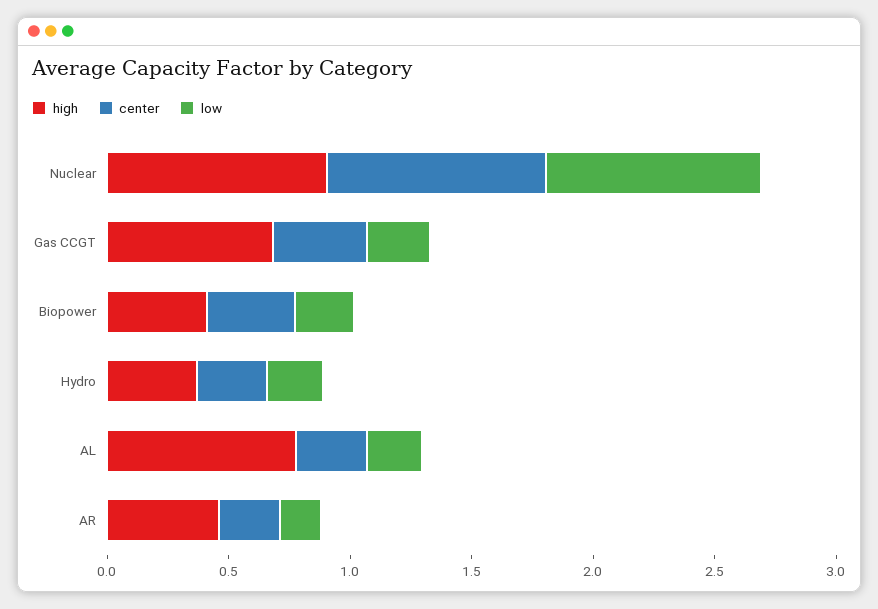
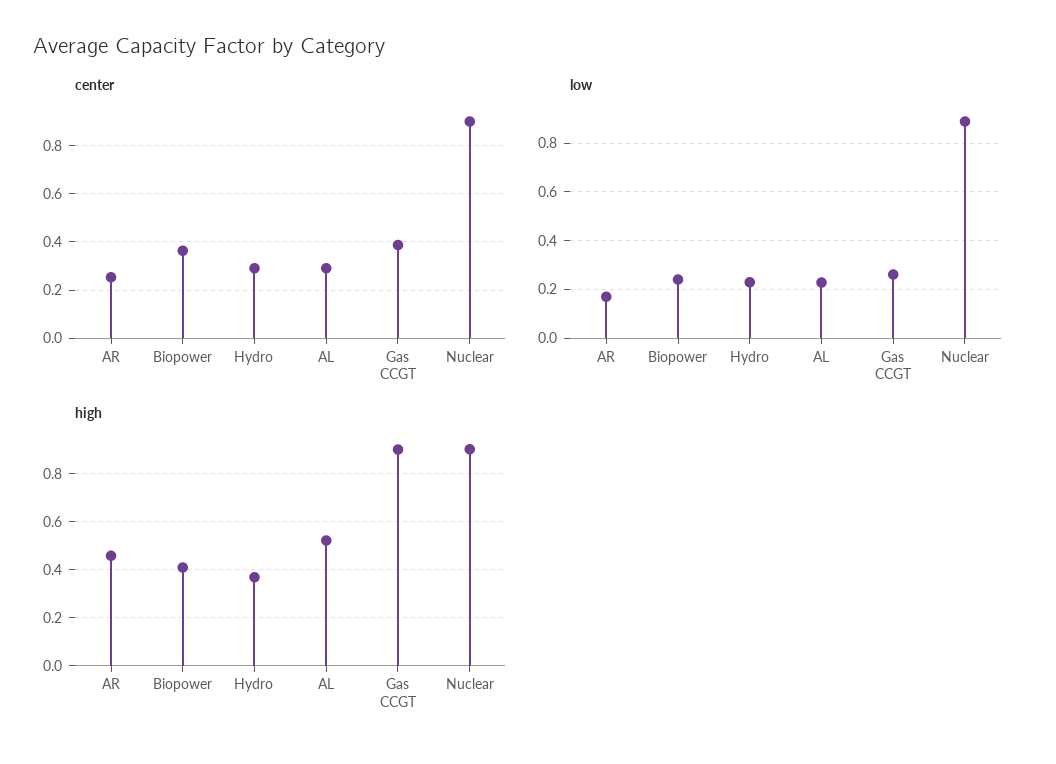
high, Gas CCGT: 0.7 -> 0.9
high, AL: 0.8 -> 0.525

